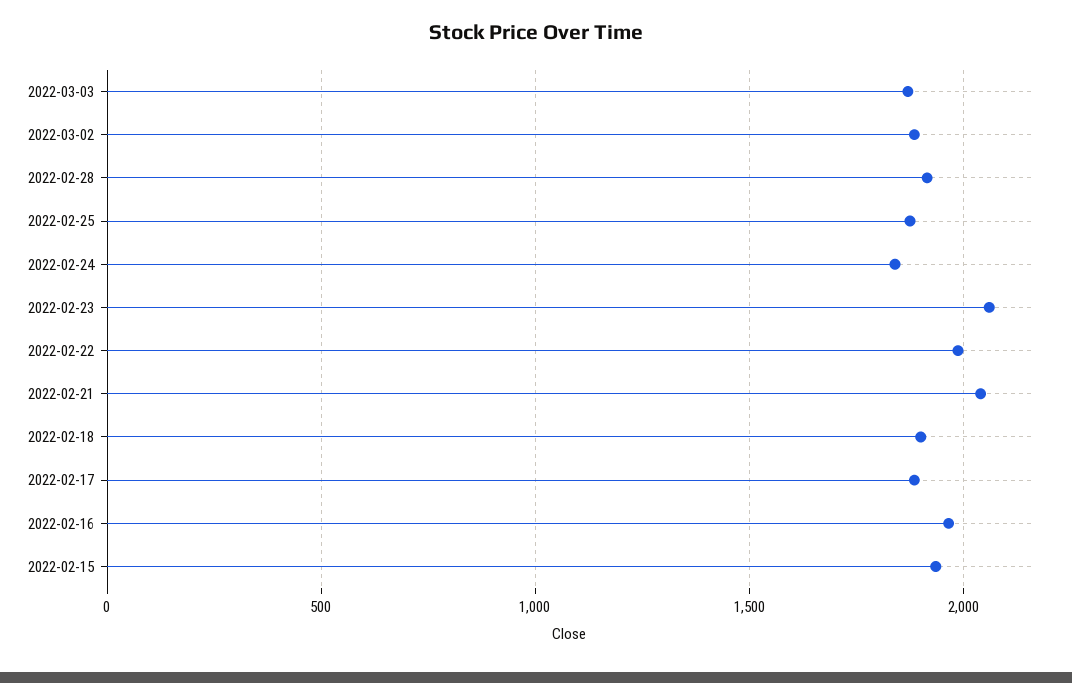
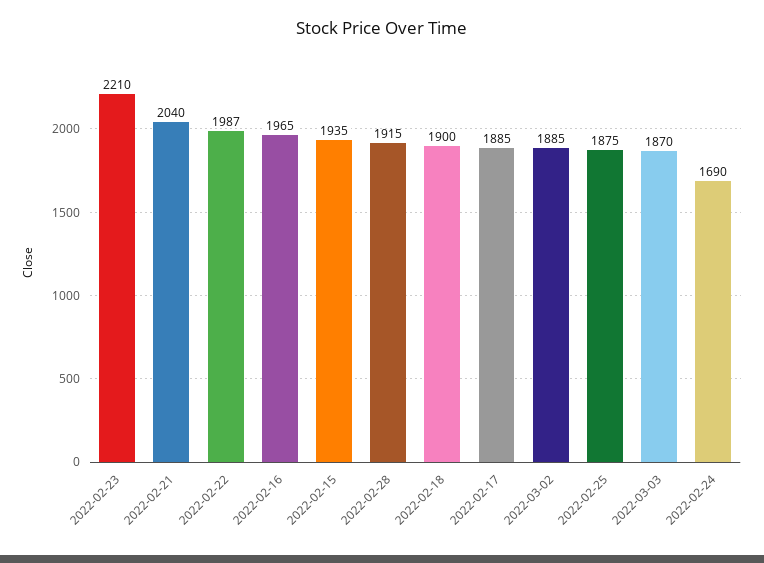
2022-02-24: 1850 -> 1690
2022-02-23: 2050 -> 2210

